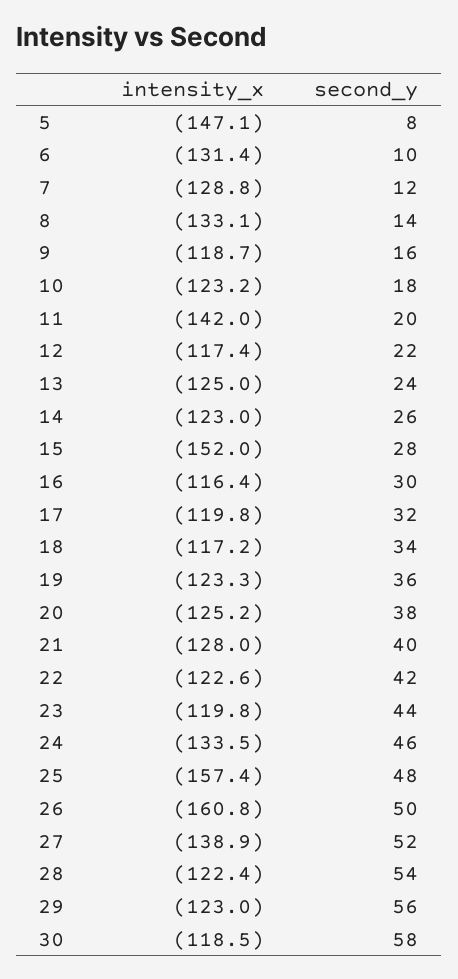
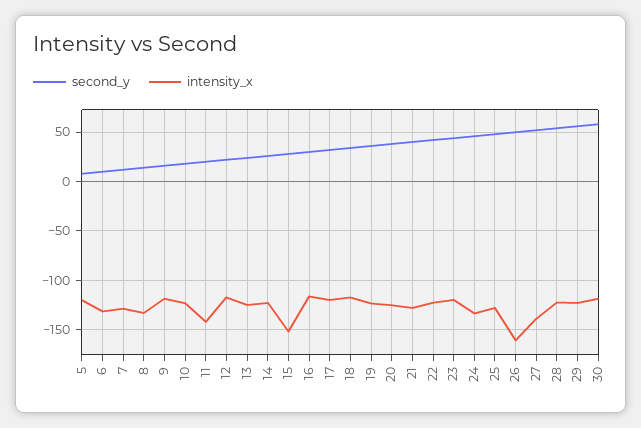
intensity_x, 5: -147.1 -> -120
intensity_x, 25: -157.4 -> -130

